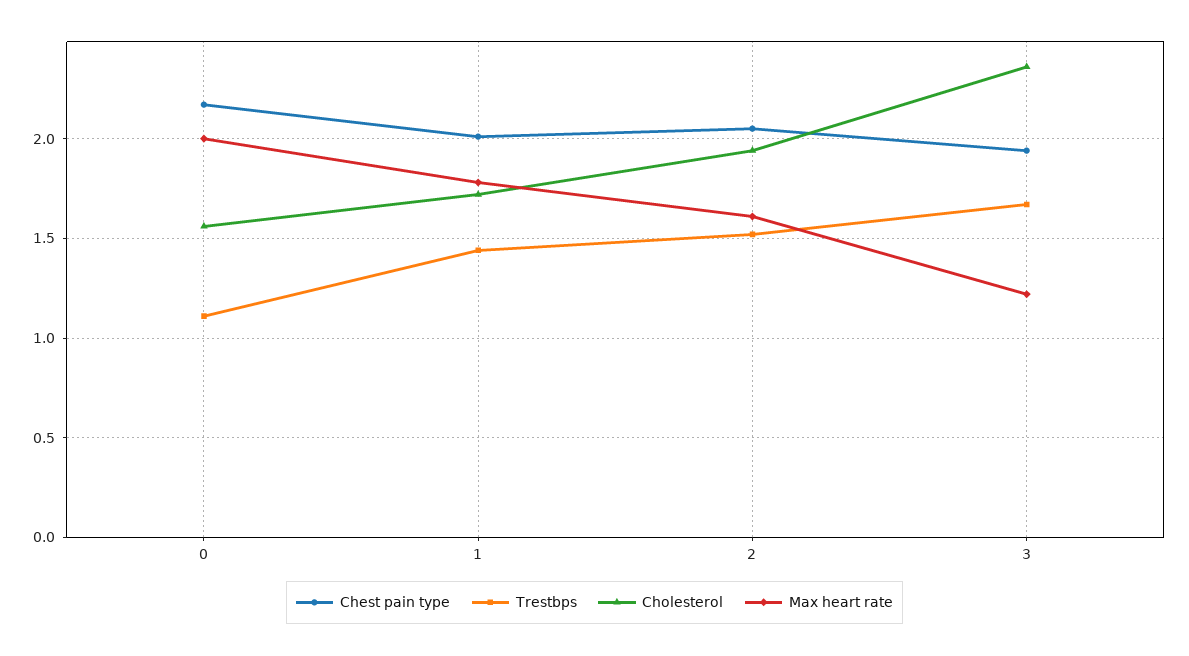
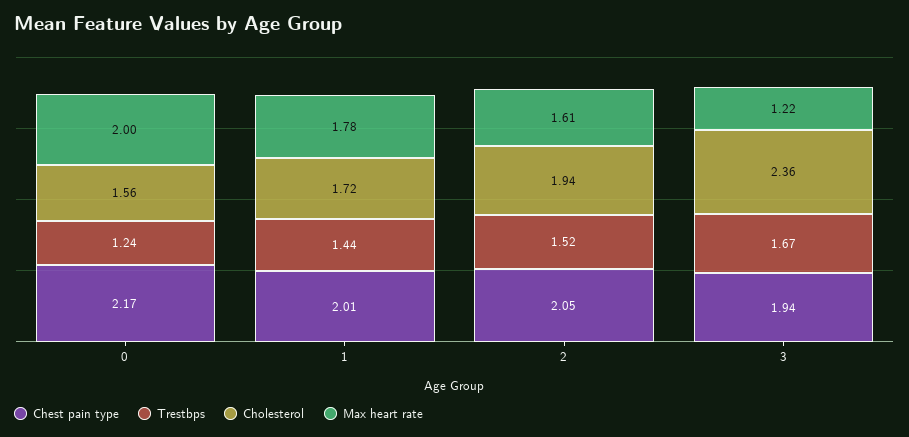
Trestbps, 0: 1.1 -> 1.24

